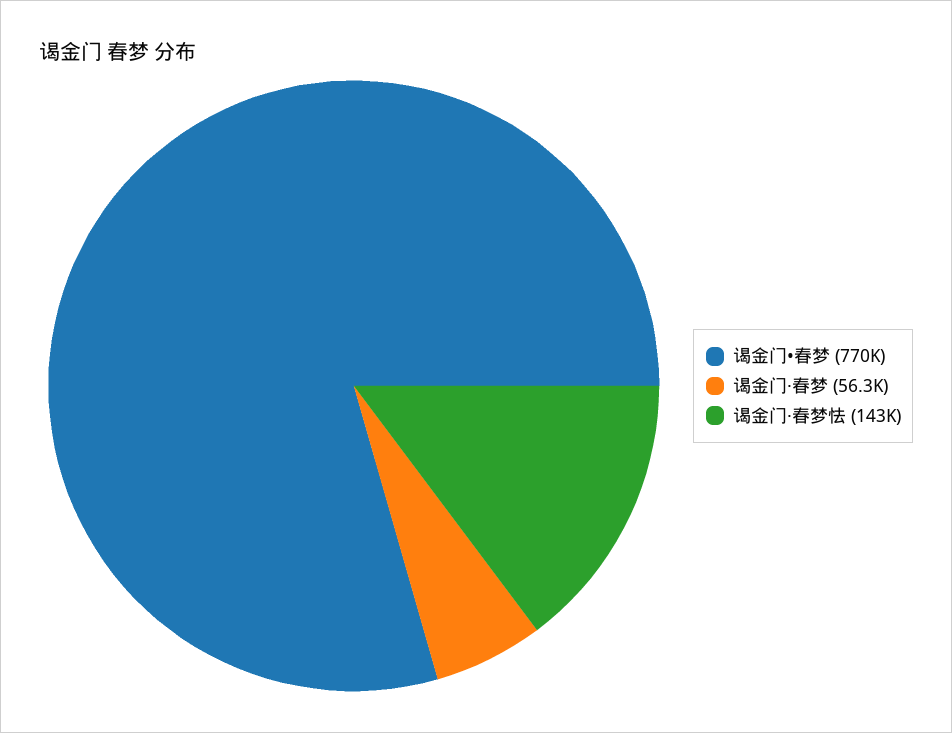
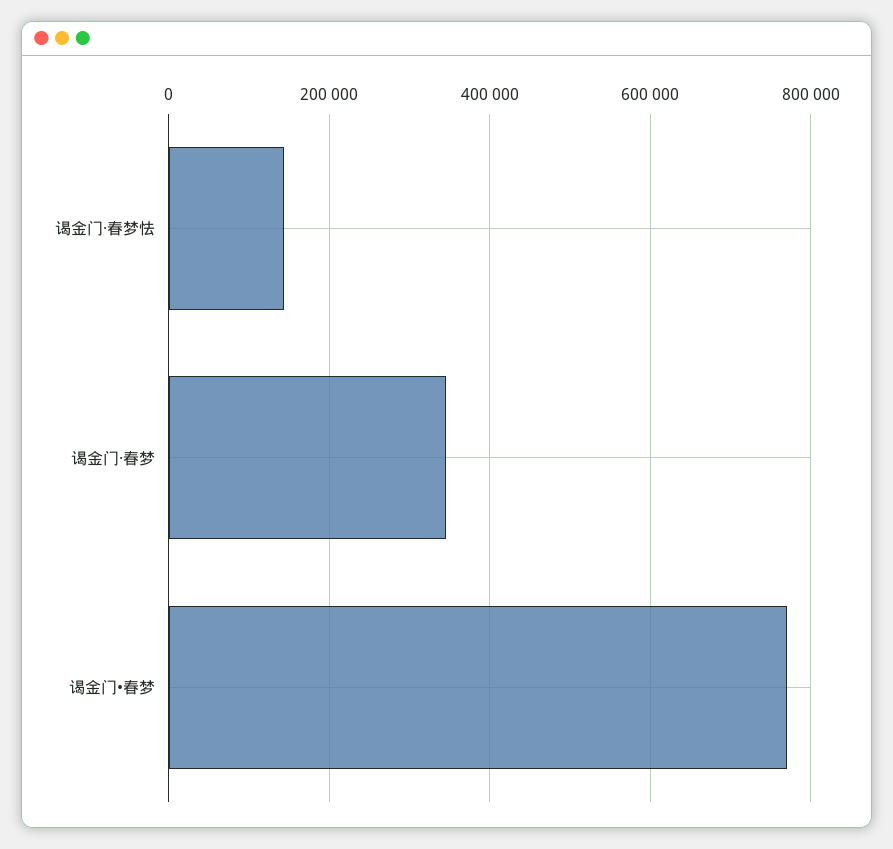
谒金门·春梦: 56300 -> 340000

